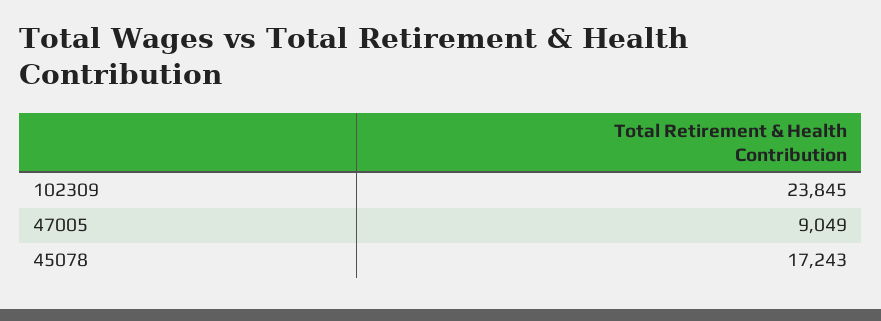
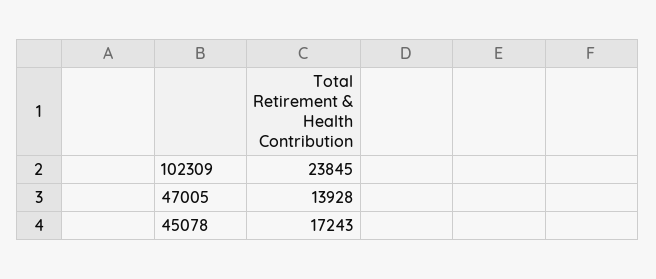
47005: 9049 -> 13928

